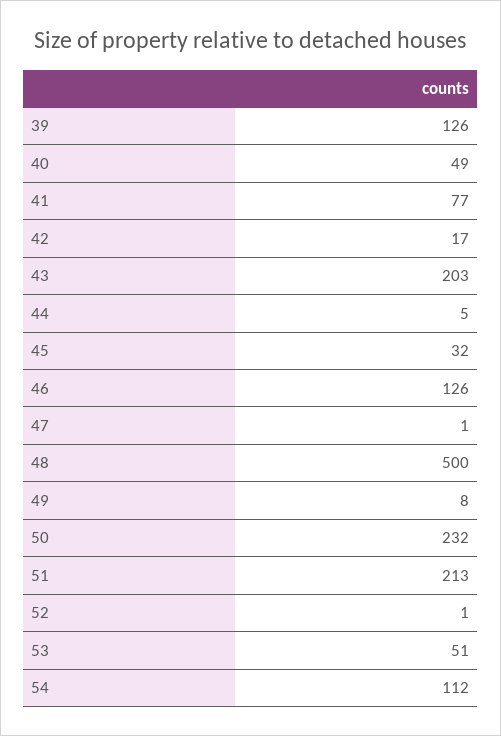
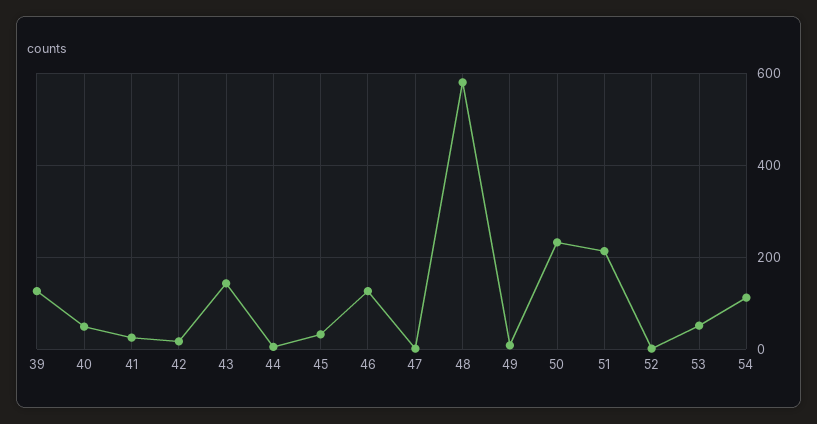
41: 77 -> 20
43: 203 -> 140
48: 500 -> 580

